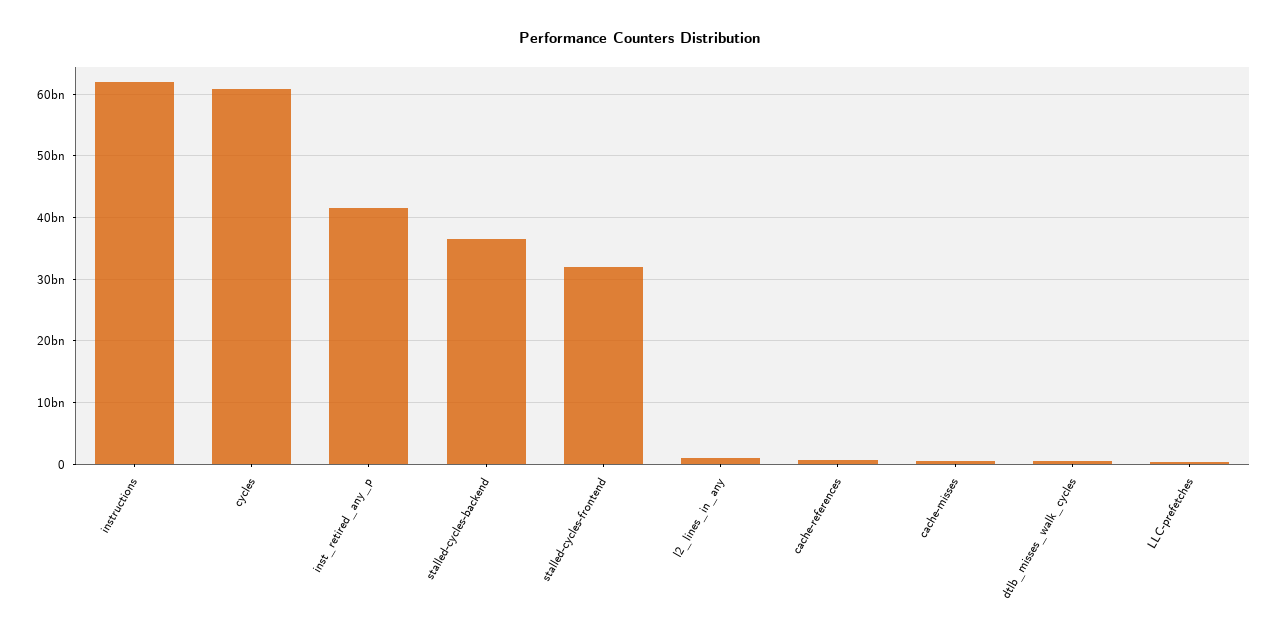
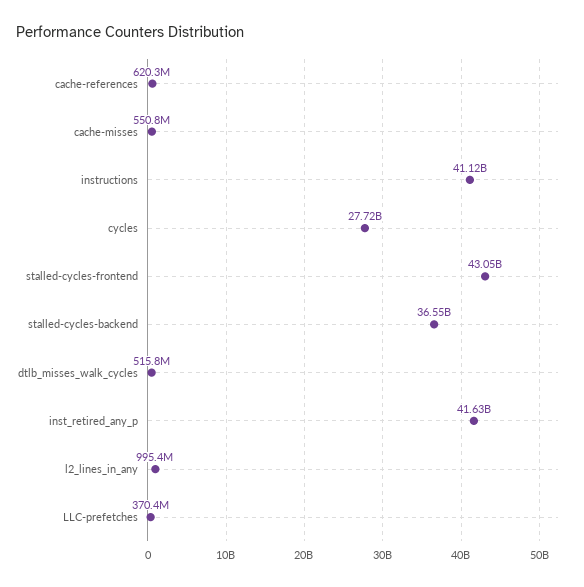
instructions: 62000000000 -> 41120000000
cycles: 61000000000 -> 27720000000
stalled-cycles-frontend: 32000000000 -> 43050000000

